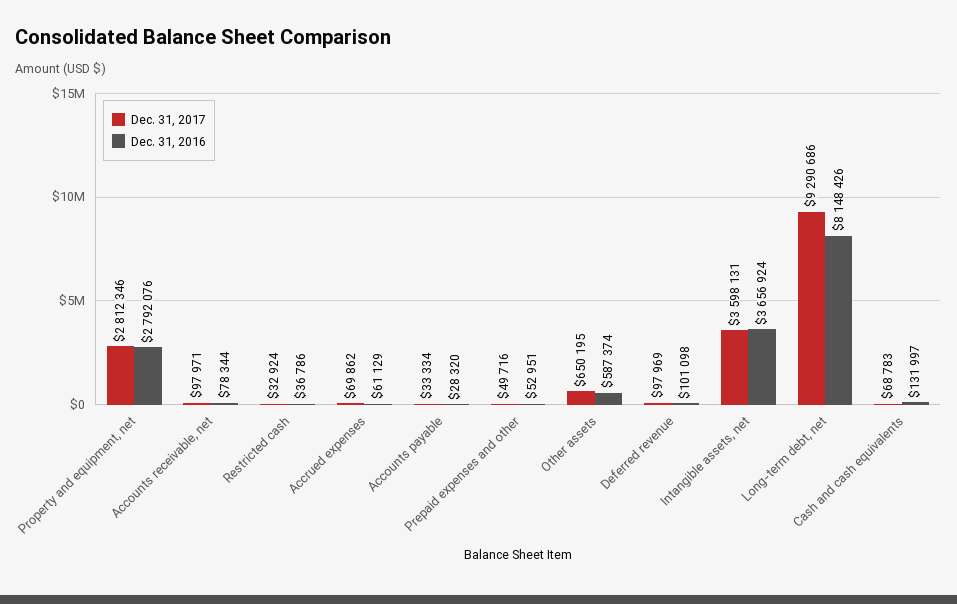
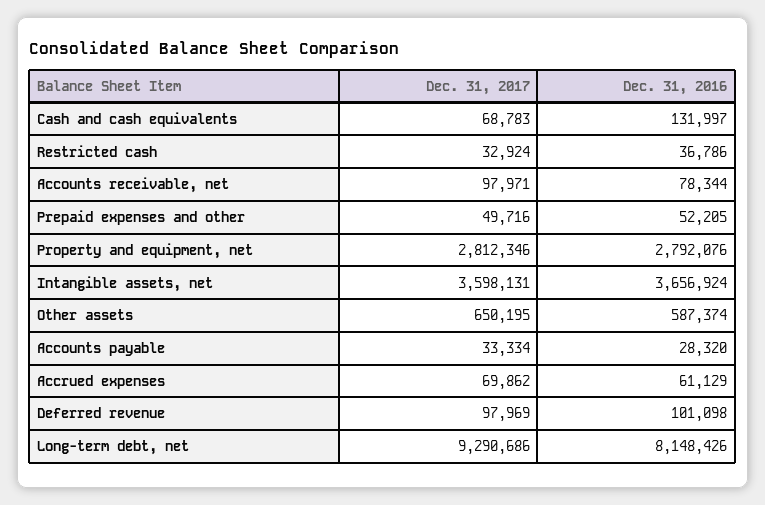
Dec. 31, 2016, Prepaid expenses and other: 52951 -> 52205

